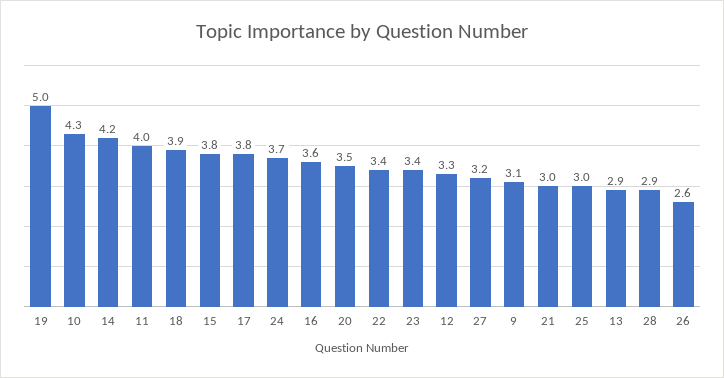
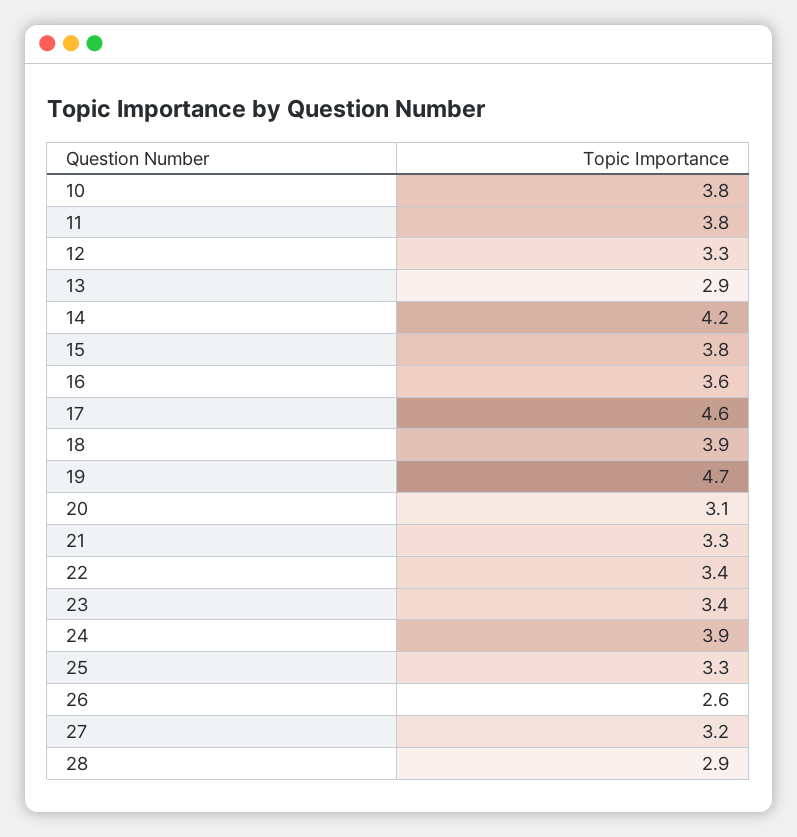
19: 5 -> 4.7
10: 4.3 -> 3.8
11: 4 -> 3.8
17: 3.8 -> 4.6
24: 3.7 -> 3.9
20: 3.5 -> 3.1
9: 3.1 -> none
21: 3 -> 3.3
25: 3 -> 3.3

